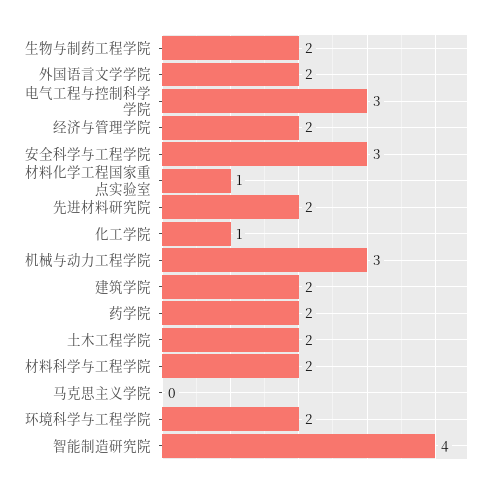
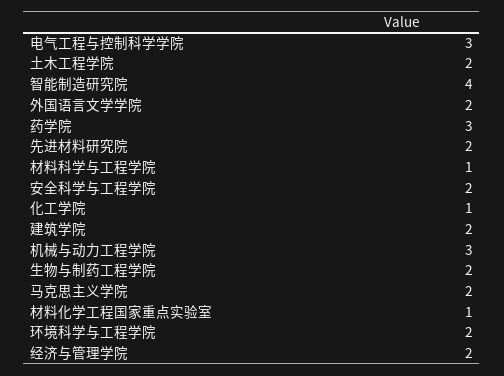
安全科学与工程学院: 3 -> 2
药学院: 2 -> 3
材料科学与工程学院: 2 -> 1
马克思主义学院: 0 -> 2

